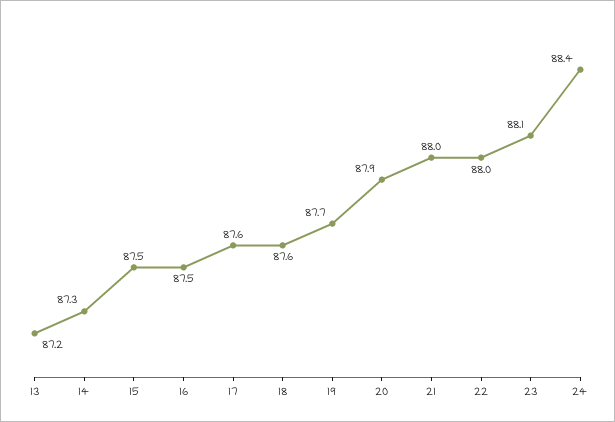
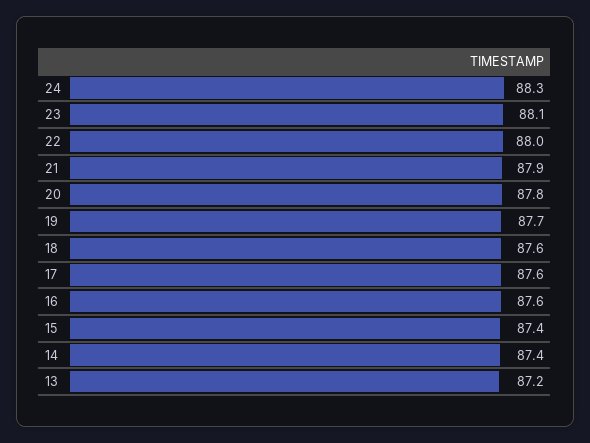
14: 87.3 -> 87.4
15: 87.5 -> 87.4
16: 87.5 -> 87.6
20: 87.9 -> 87.8
21: 88 -> 87.9
24: 88.4 -> 88.3

